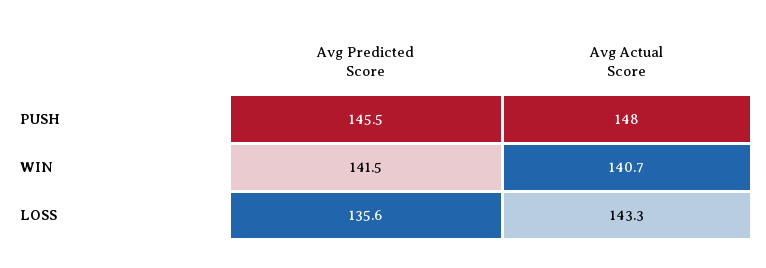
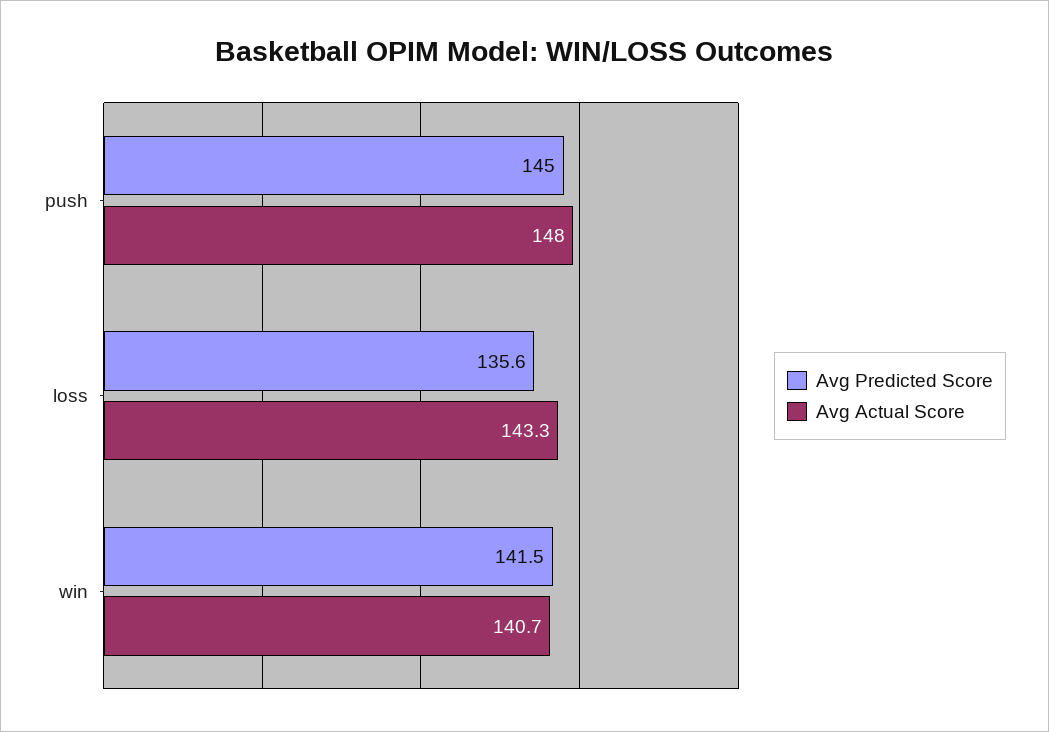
Avg Predicted Score, PUSH: 145.5 -> 145

